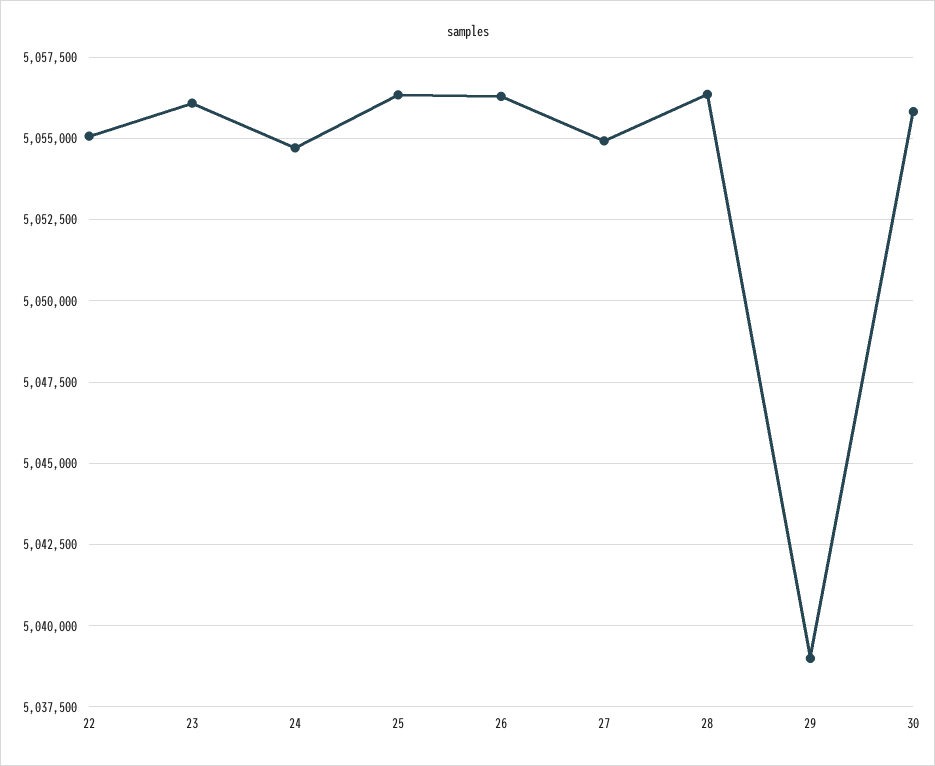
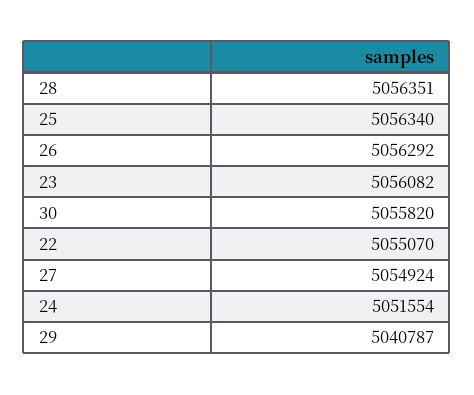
24: 5054750 -> 5051554
29: 5039000 -> 5040787

